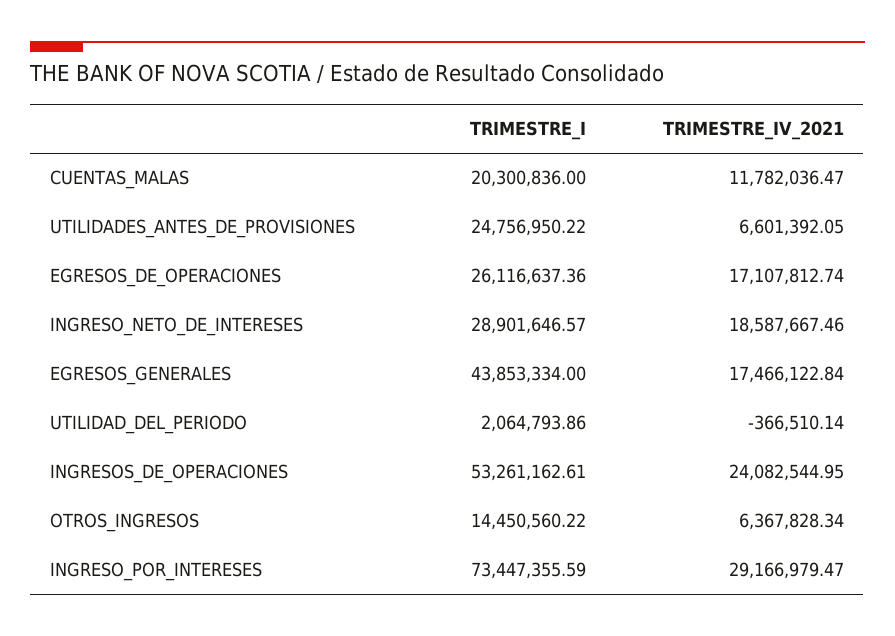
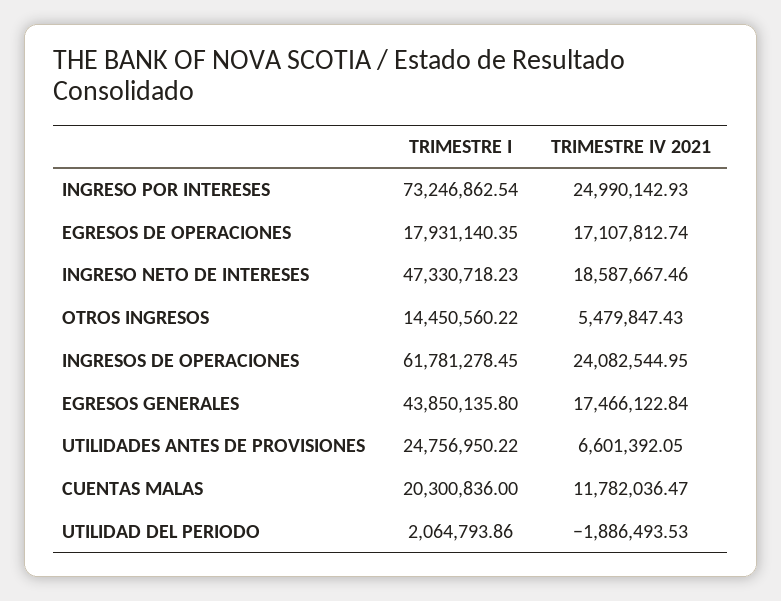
TRIMESTRE_I, EGRESOS_DE_OPERACIONES: 26116637.36 -> 17931140.35
TRIMESTRE_I, INGRESO_NETO_DE_INTERESES: 28901646.57 -> 47330718.23
TRIMESTRE_I, EGRESOS_GENERALES: 43853334 -> 43850135.8
TRIMESTRE_IV_2021, UTILIDAD_DEL_PERIODO: -366510.14 -> -1886493.53
TRIMESTRE_I, INGRESOS_DE_OPERACIONES: 53261162.61 -> 61781278.45
TRIMESTRE_IV_2021, OTROS_INGRESOS: 6367828.34 -> 5479847.43
TRIMESTRE_I, INGRESO_POR_INTERESES: 73447355.59 -> 73246862.54
TRIMESTRE_IV_2021, INGRESO_POR_INTERESES: 29166979.47 -> 24990142.93

